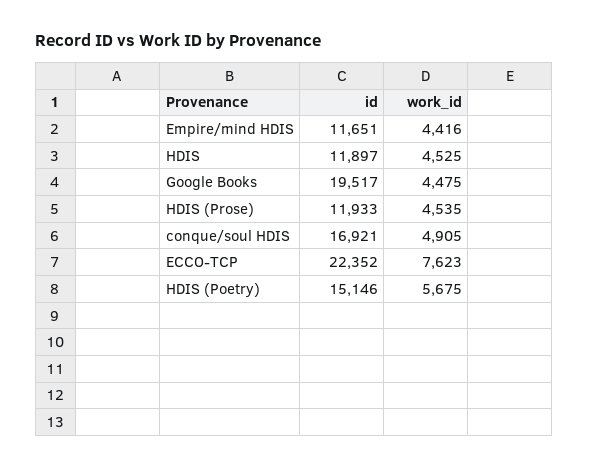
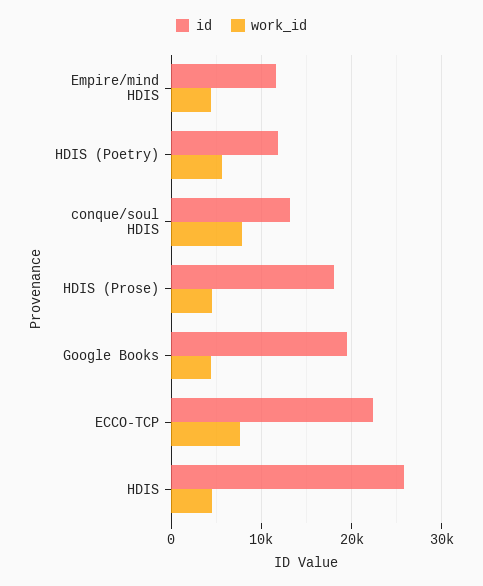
id, HDIS: 11897 -> 26000
id, HDIS (Prose): 11933 -> 18000
id, conque/soul HDIS: 16921 -> 13000
work_id, conque/soul HDIS: 4905 -> 8000
id, HDIS (Poetry): 15146 -> 12000

